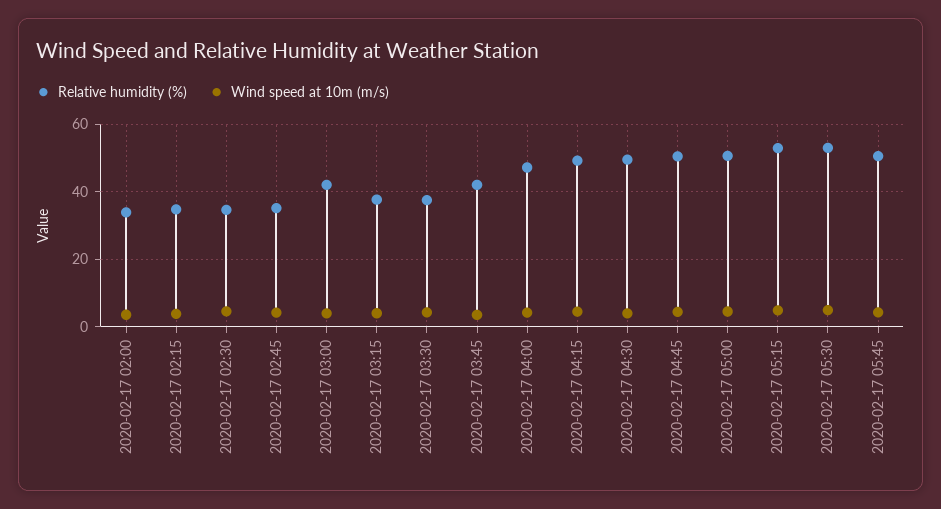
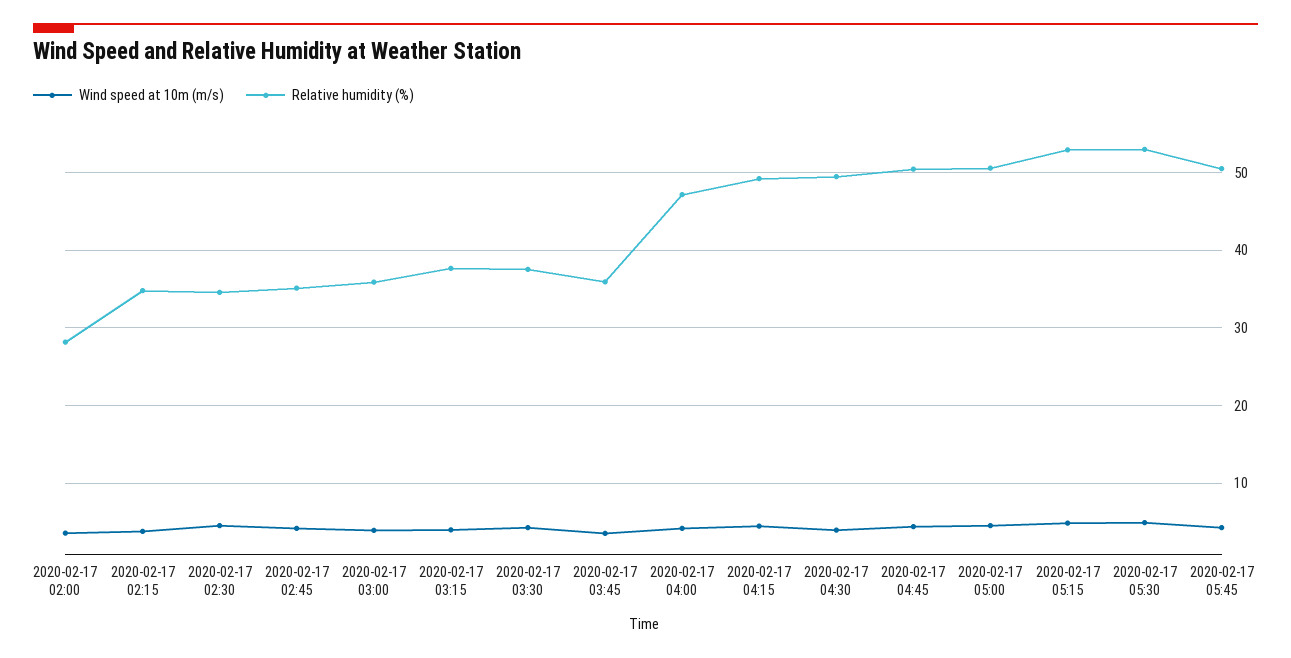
Relative humidity (%), 2020-02-17 02:00: 34 -> 28
Relative humidity (%), 2020-02-17 03:00: 42 -> 36
Relative humidity (%), 2020-02-17 03:45: 42 -> 36

